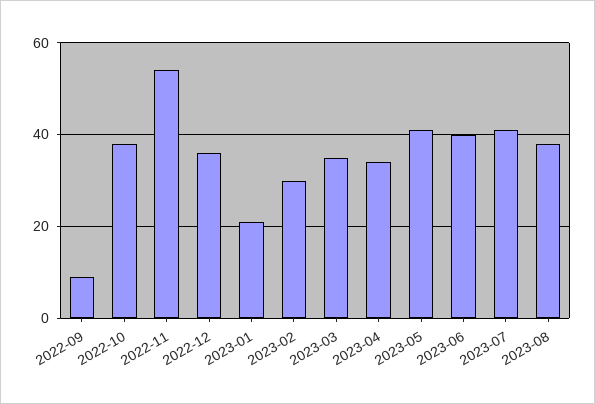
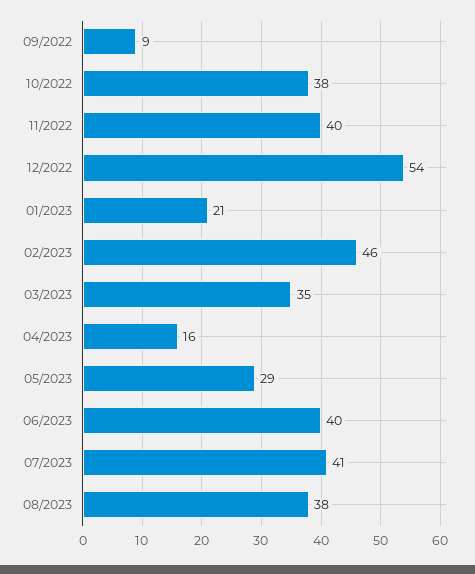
2022-11: 55 -> 40
2022-12: 35 -> 54
2023-02: 30 -> 46
2023-04: 35 -> 16
2023-05: 40 -> 29

